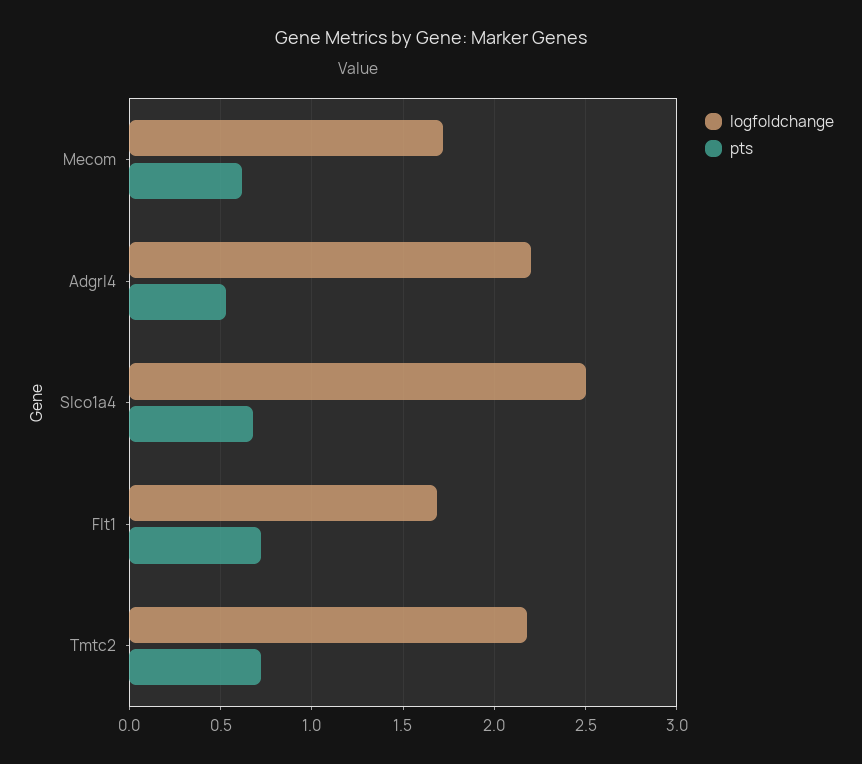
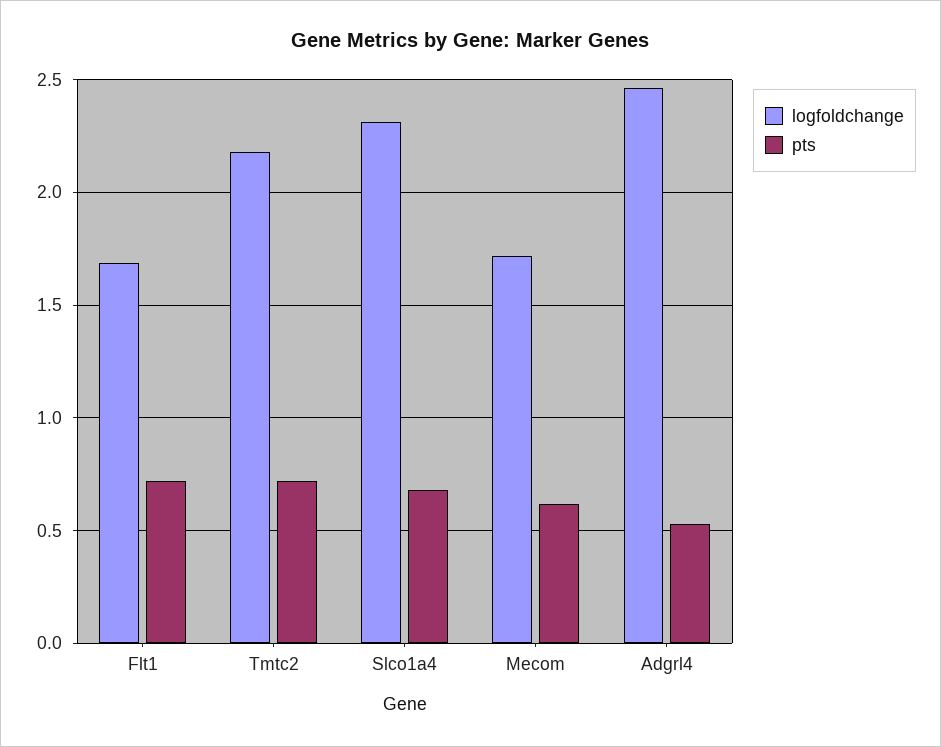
logfoldchange, Adgrl4: 2.2 -> 2.45
logfoldchange, Slco1a4: 2.5 -> 2.3

